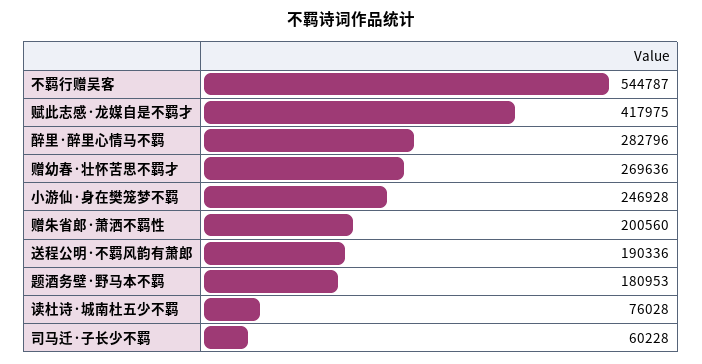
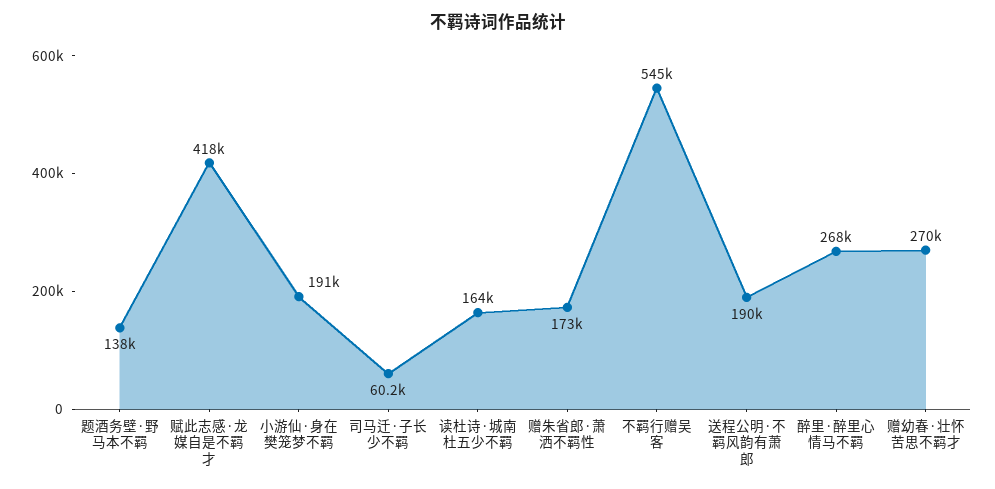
醉里·醉里心情马不羁: 282796 -> 268000
小游仙·身在樊笼梦不羁: 246928 -> 191000
赠朱省郎·萧洒不羁性: 200560 -> 173000
题酒务壁·野马本不羁: 180953 -> 138000
读杜诗·城南杜五少不羁: 76028 -> 164000

